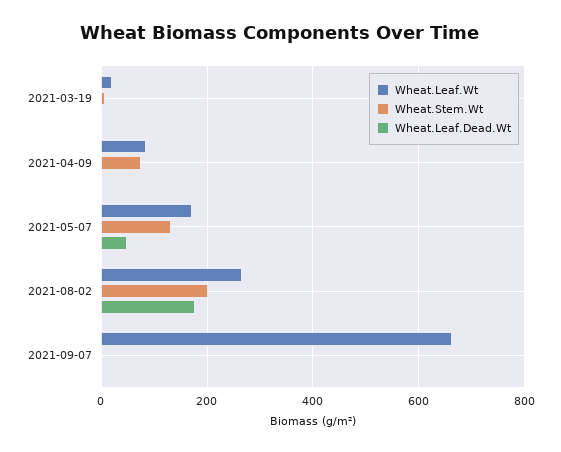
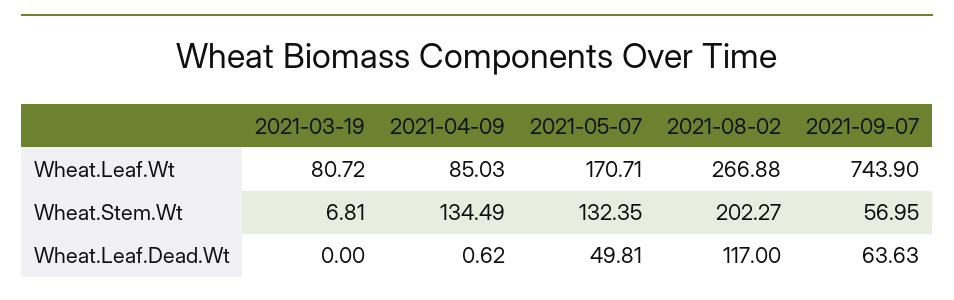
Wheat.Leaf.Wt, 2021-03-19: 20 -> 80.72
Wheat.Stem.Wt, 2021-04-09: 80 -> 134.49
Wheat.Leaf.Dead.Wt, 2021-08-02: 180 -> 117
Wheat.Leaf.Wt, 2021-09-07: 660 -> 743.9
Wheat.Stem.Wt, 2021-09-07: 0 -> 56.95
Wheat.Leaf.Dead.Wt, 2021-09-07: 0 -> 63.63

